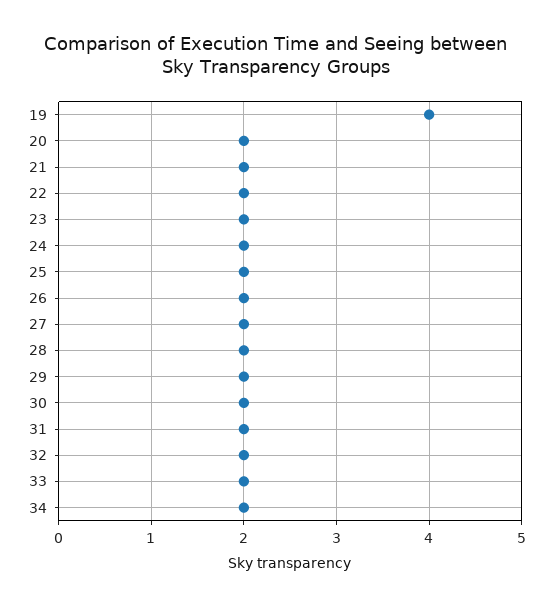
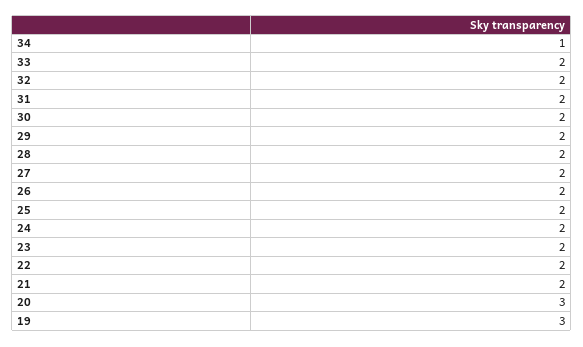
19: 4 -> 3
20: 2 -> 3
34: 2 -> 1

